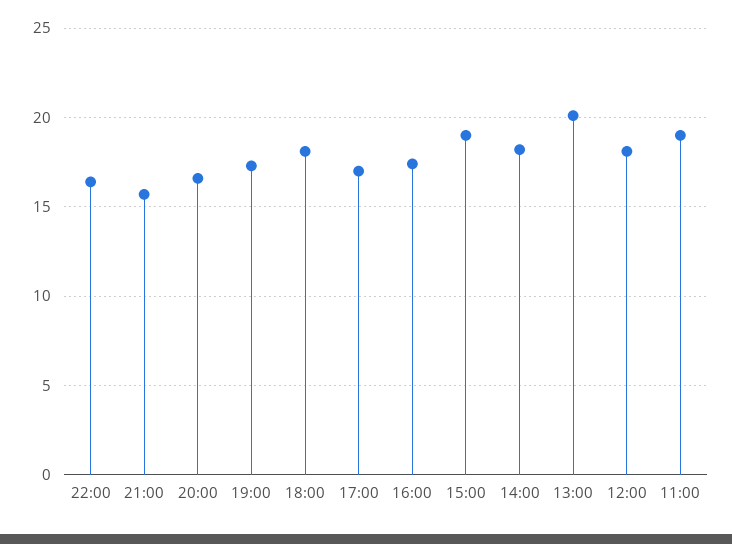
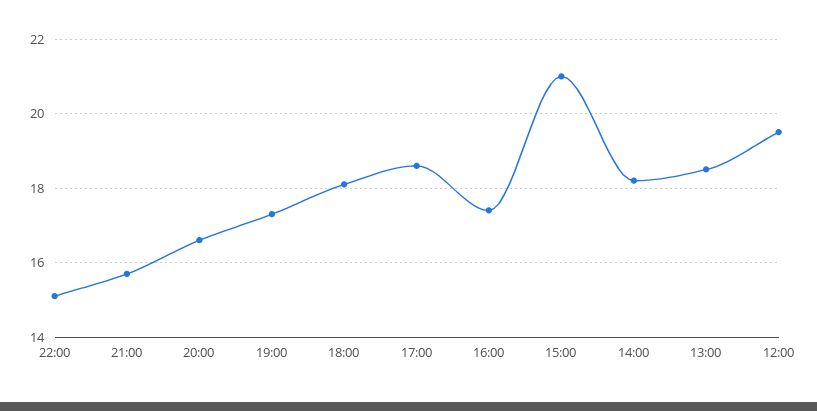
22:00: 16.5 -> 15
17:00: 17 -> 18.5
15:00: 19 -> 21
13:00: 20 -> 18.5
12:00: 18 -> 19.5
11:00: 19 -> none

